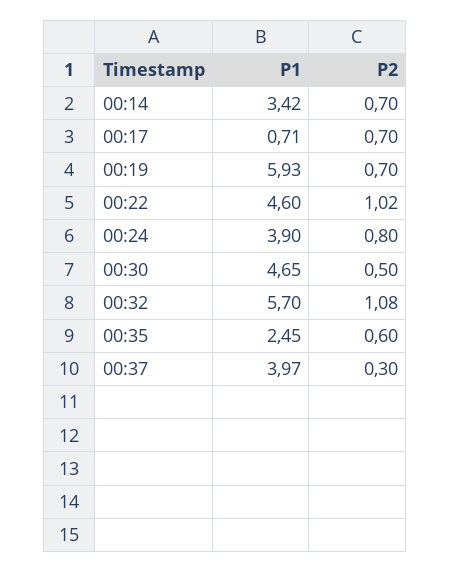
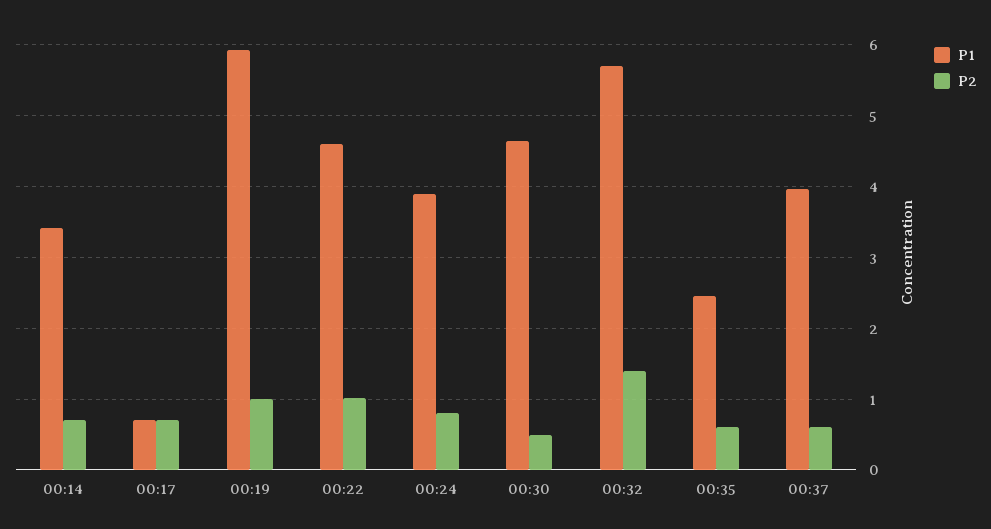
P2, 00:19: 0.7 -> 1
P2, 00:32: 1.08 -> 1.4
P2, 00:37: 0.3 -> 0.6

